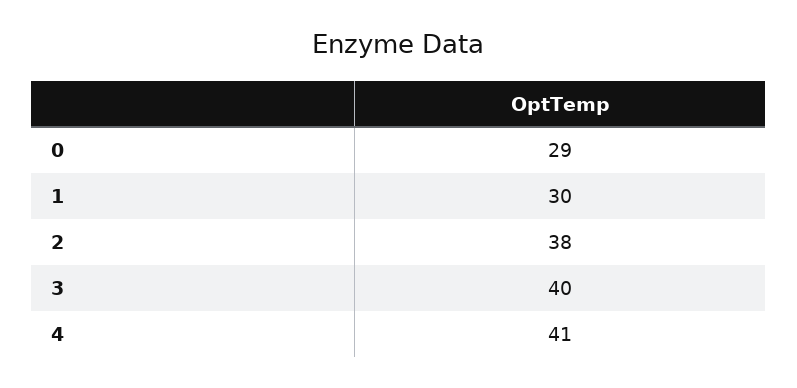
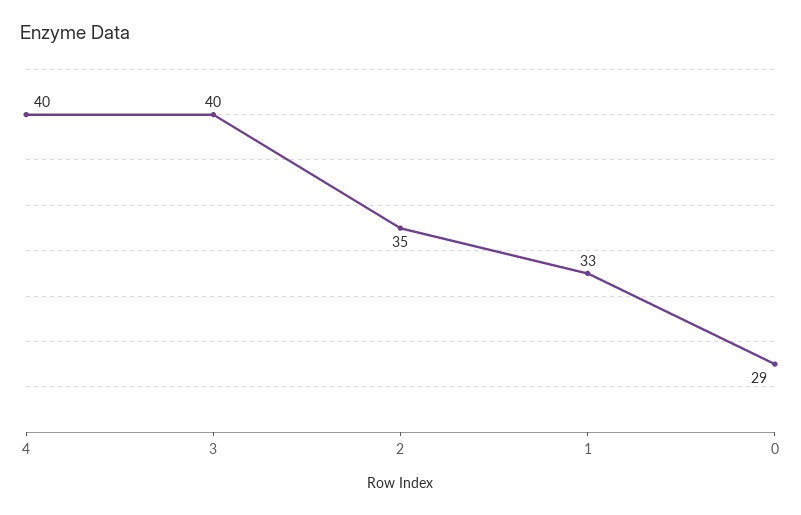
1: 30 -> 33
2: 38 -> 35
4: 41 -> 40

